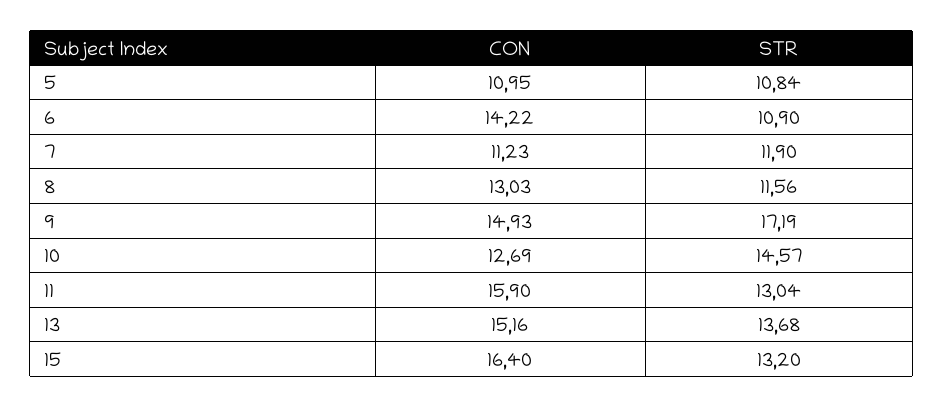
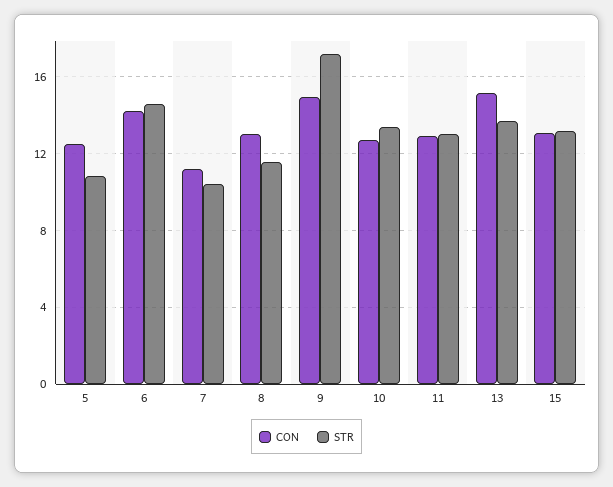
CON, 5: 10.95 -> 12.5
STR, 6: 10.9 -> 14.5
STR, 7: 11.9 -> 10.5
STR, 10: 14.57 -> 13.5
CON, 11: 15.9 -> 13
CON, 15: 16.4 -> 13

